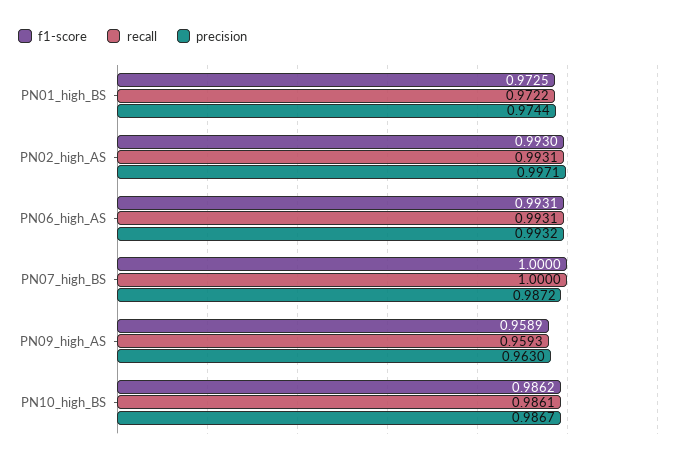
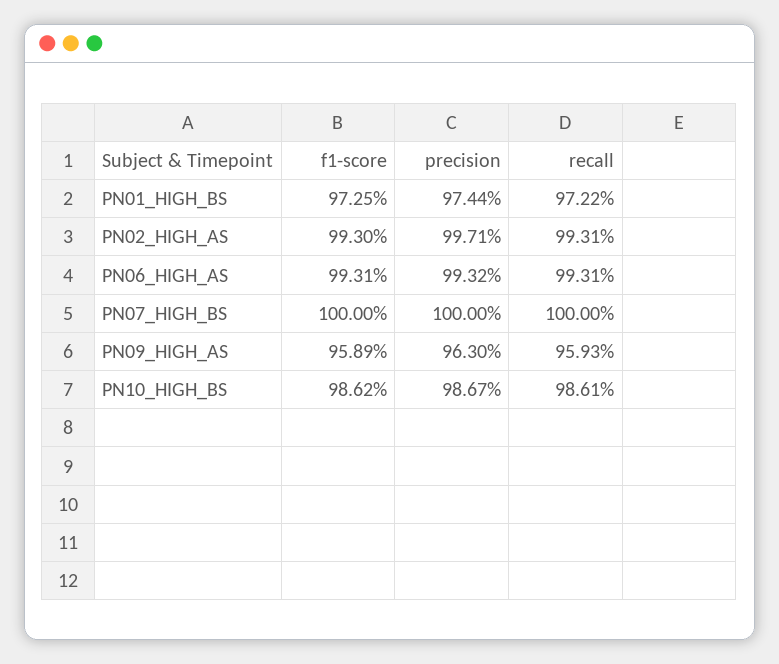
precision, PN07_high_BS: 0.9872 -> 1

